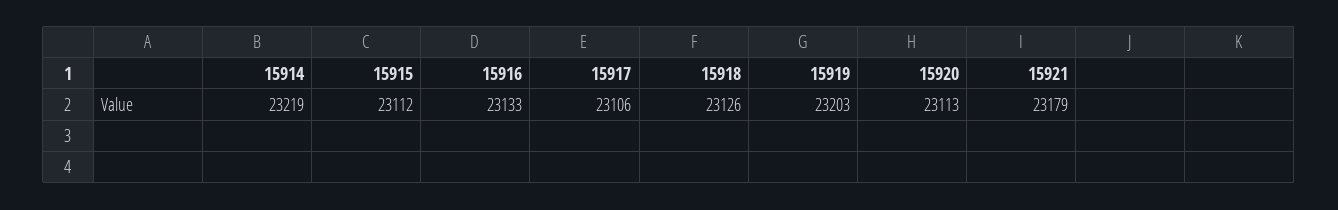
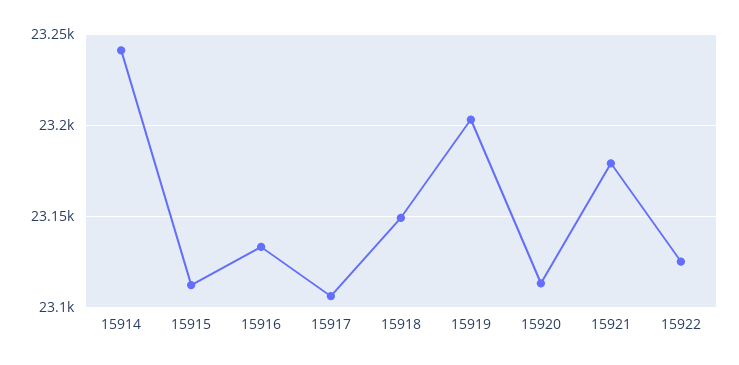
15914: 23219 -> 23240
15918: 23126 -> 23150
15922: none -> 23125

